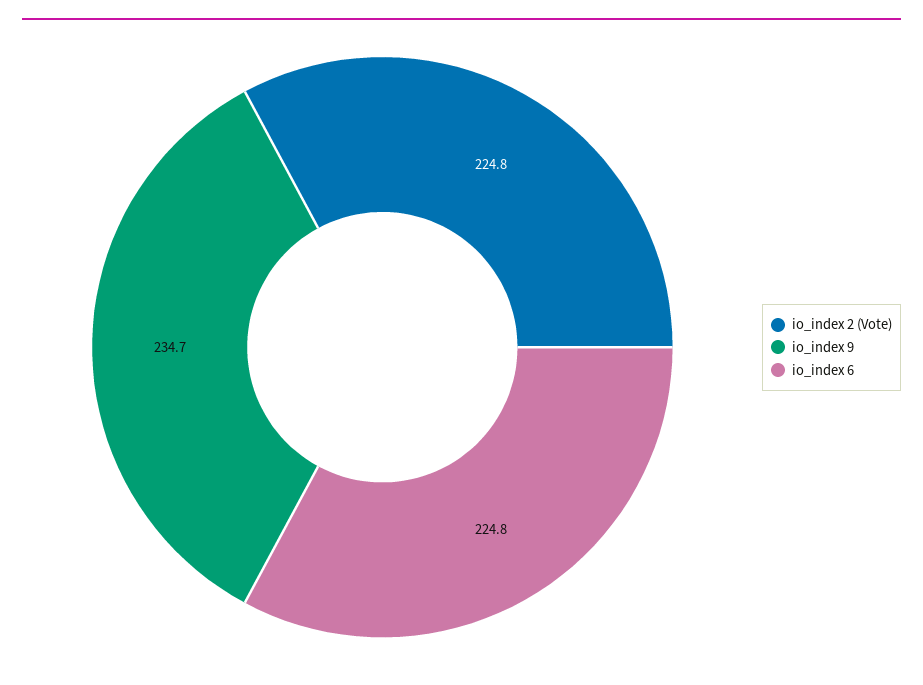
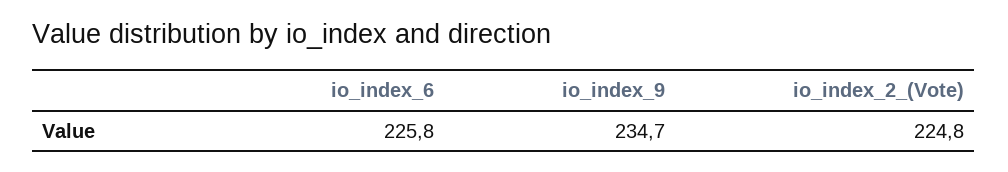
io_index 6: 224.8 -> 225.8

